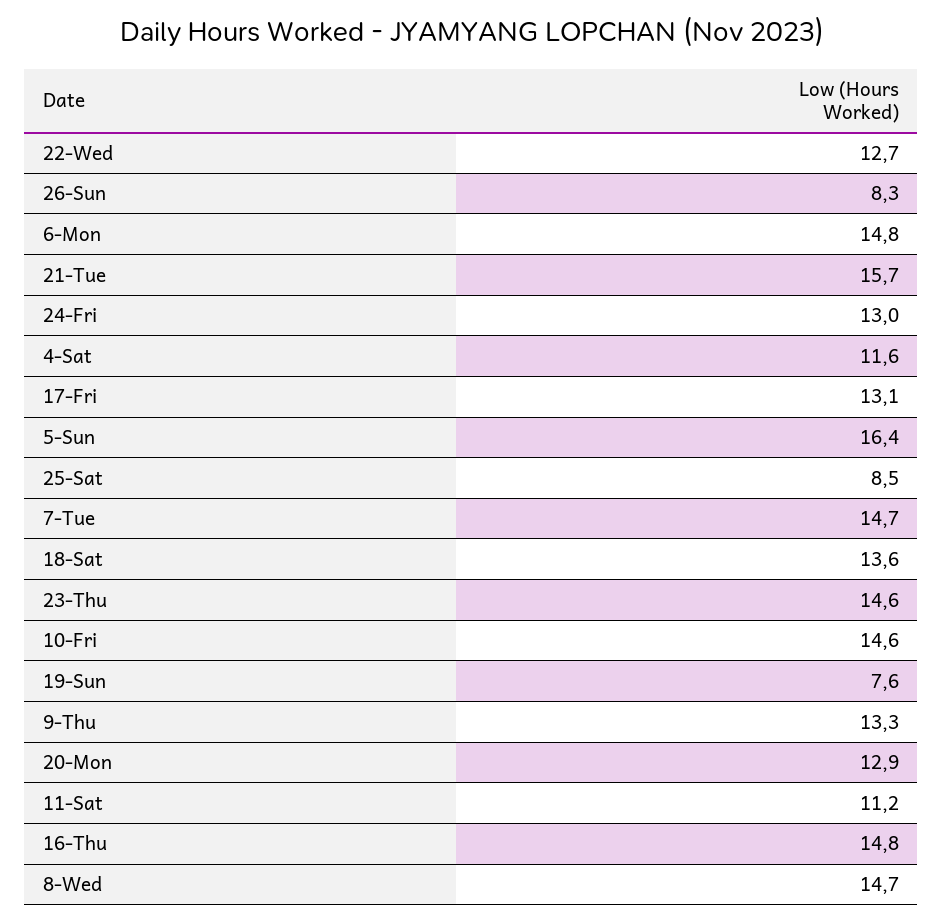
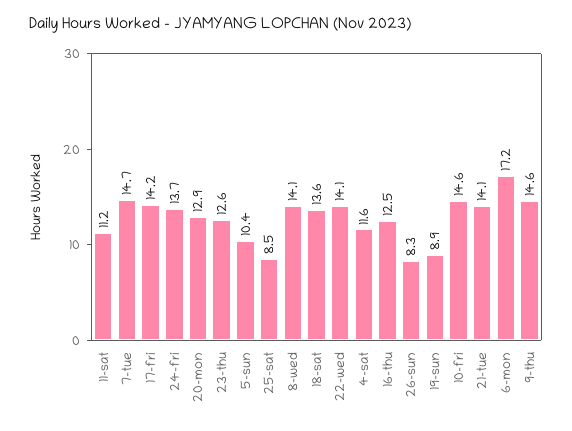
22-Wed: 12.7 -> 14.1
6-Mon: 14.8 -> 17.2
21-Tue: 15.7 -> 14.1
24-Fri: 13 -> 13.7
17-Fri: 13.1 -> 14.2
5-Sun: 16.4 -> 10.4
23-Thu: 14.6 -> 12.6
19-Sun: 7.6 -> 8.9
9-Thu: 13.3 -> 14.6
16-Thu: 14.8 -> 12.5
8-Wed: 14.7 -> 14.1

